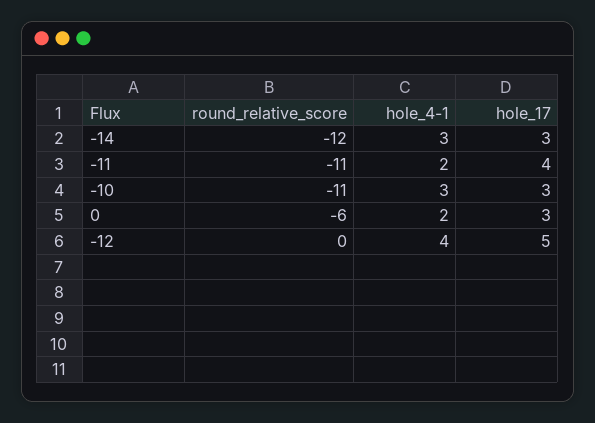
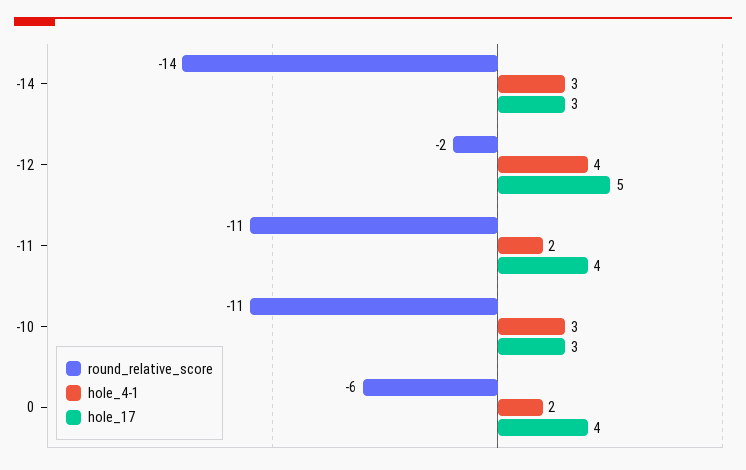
round_relative_score, -14: -12 -> -14
hole_17, 0: 3 -> 4
round_relative_score, -12: 0 -> -2

